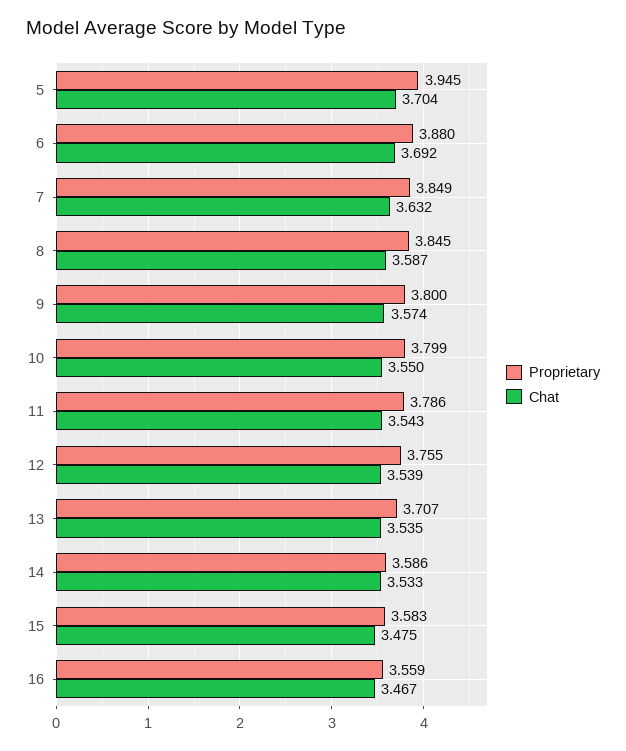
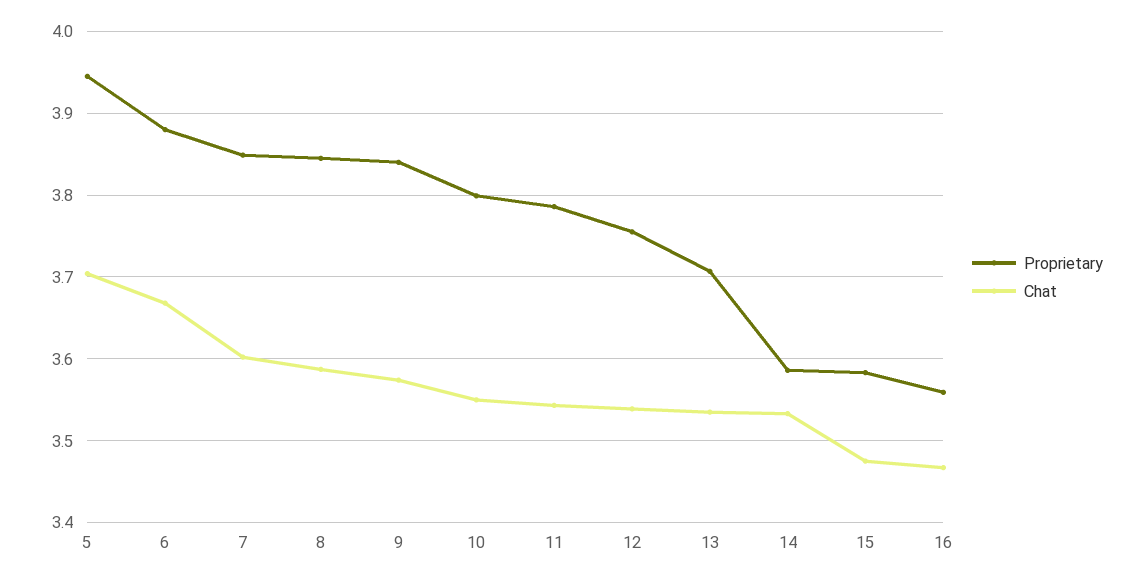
Chat, 6: 3.692 -> 3.67
Chat, 7: 3.632 -> 3.6
Proprietary, 9: 3.8 -> 3.84

